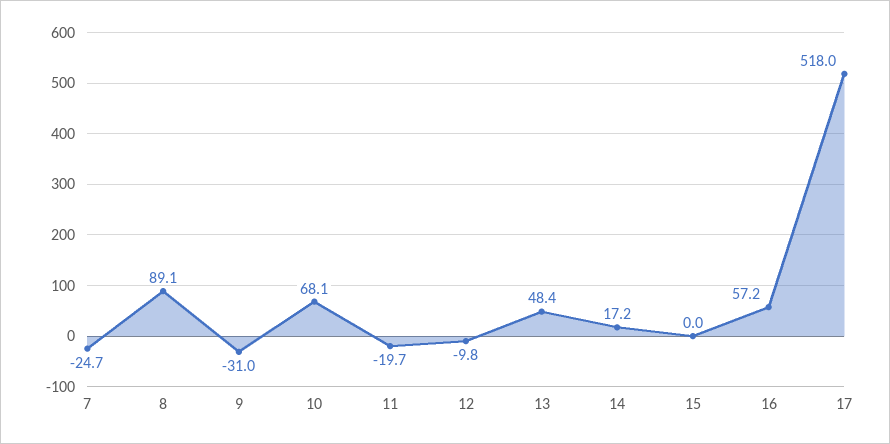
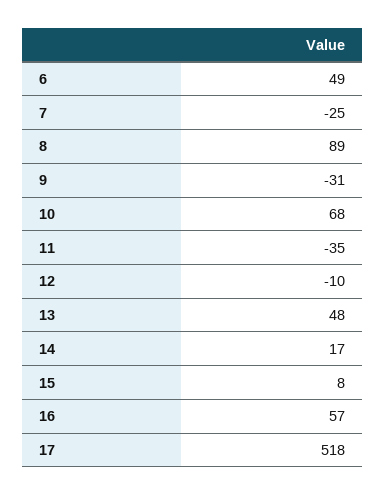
11: -19.7 -> -35
15: 0 -> 8
6: none -> 49

